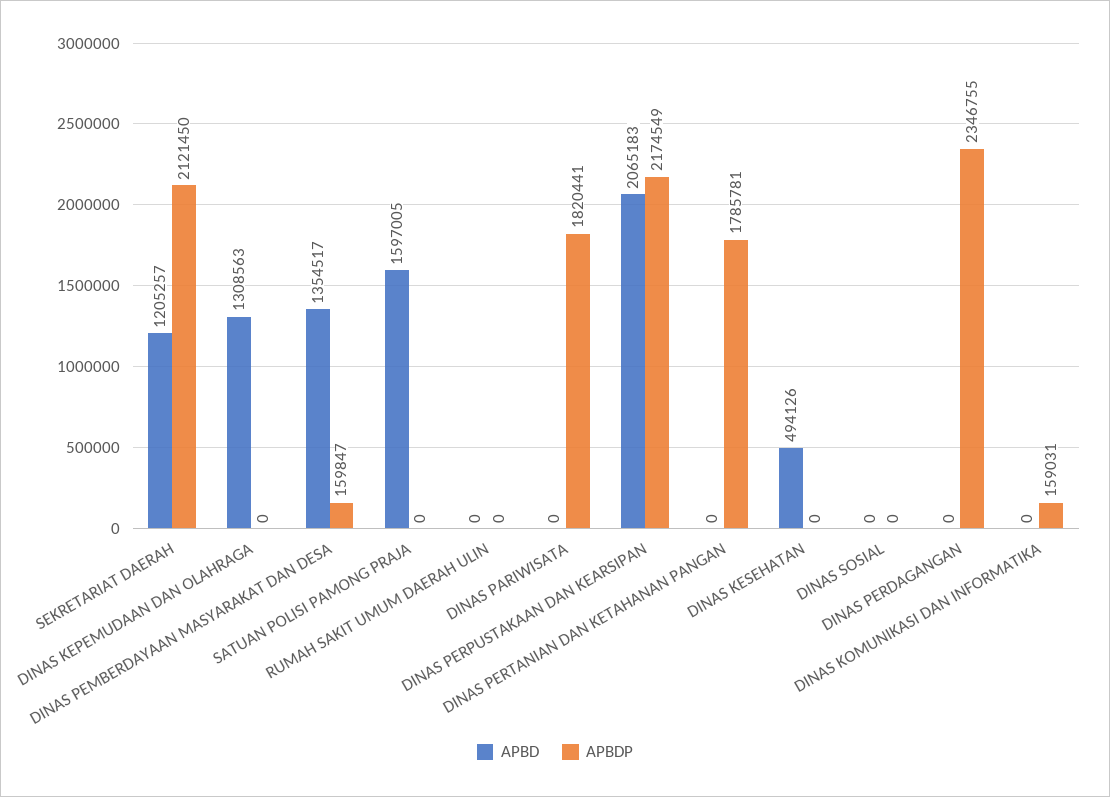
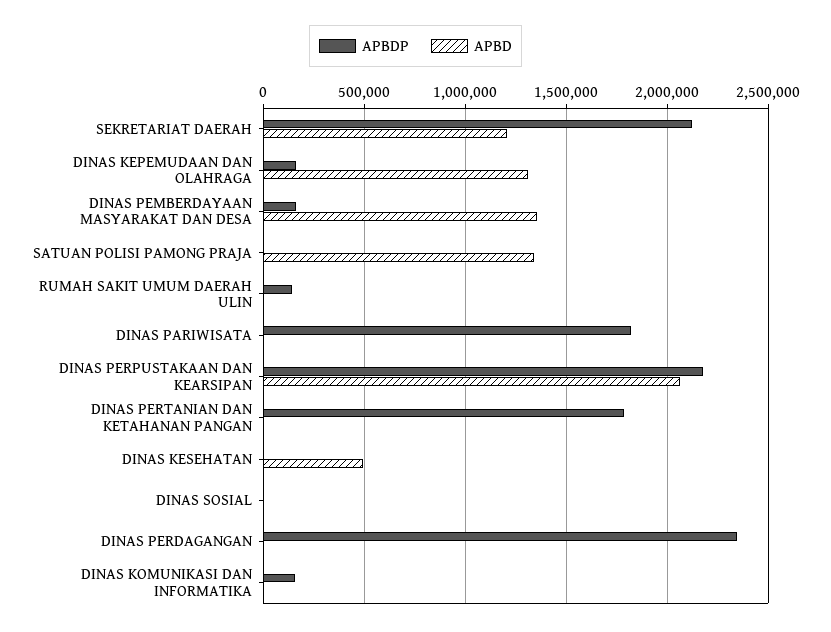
APBDP, DINAS KEPEMUDAAN DAN OLAHRAGA: 0 -> 150000
APBD, SATUAN POLISI PAMONG PRAJA: 1597005 -> 1350000
APBDP, RUMAH SAKIT UMUM DAERAH ULIN: 0 -> 150000

